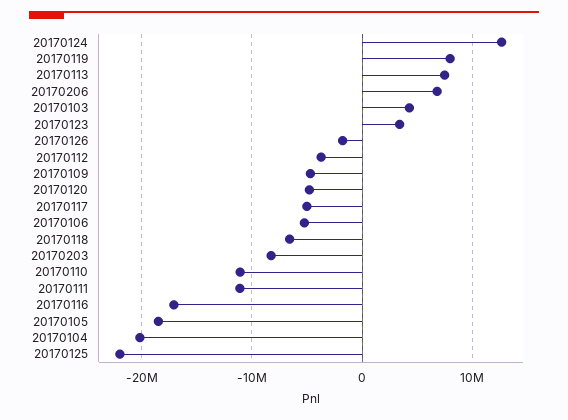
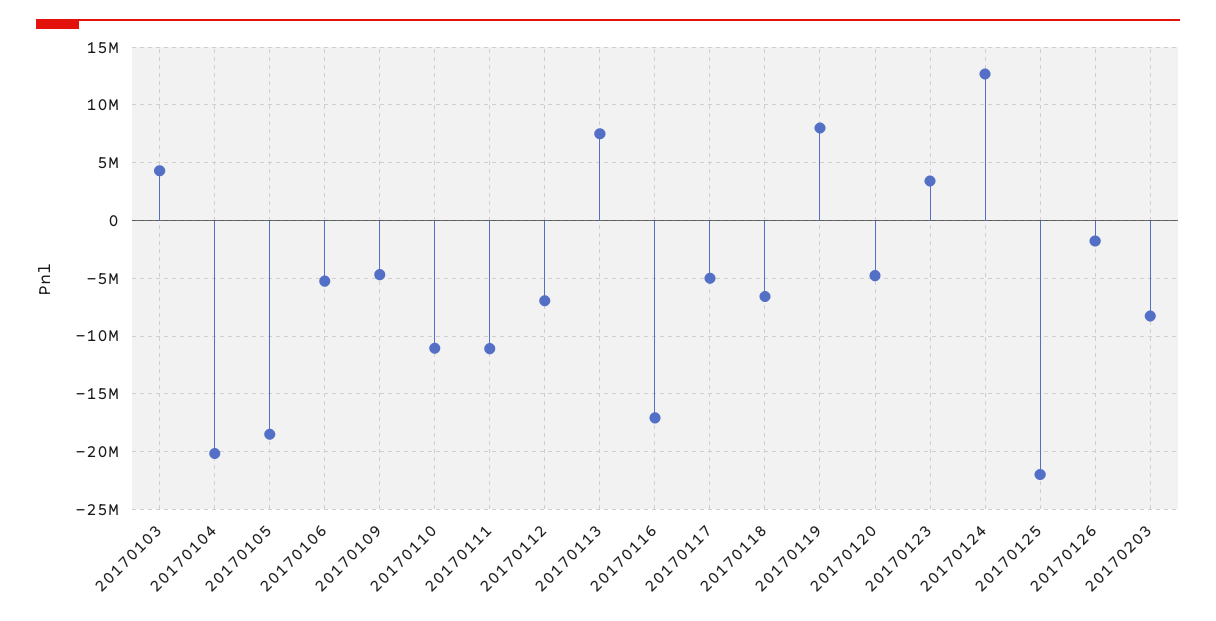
20170206: 7000000 -> none
20170112: -4000000 -> -7000000

